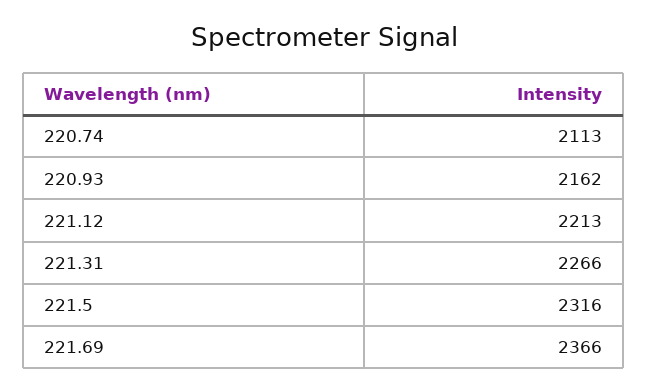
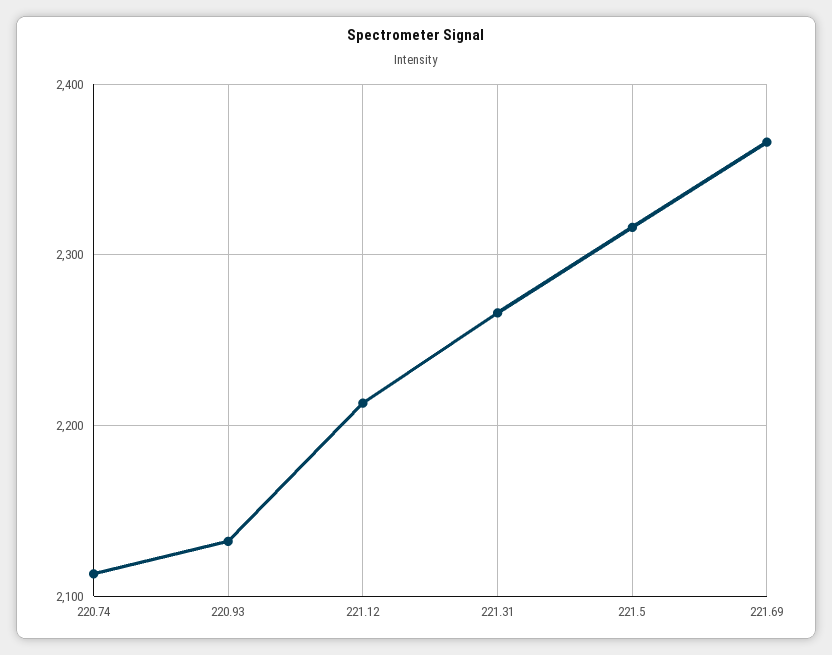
220.93: 2162 -> 2130

